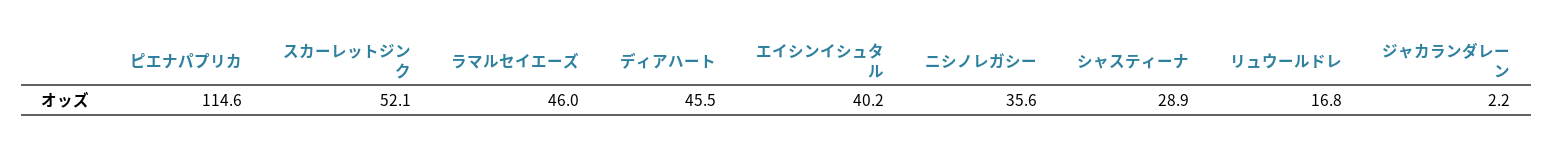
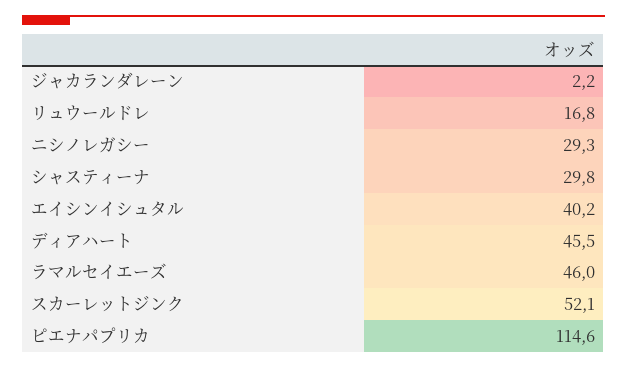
ニシノレガシー: 35.6 -> 29.3
シャスティーナ: 28.9 -> 29.8

